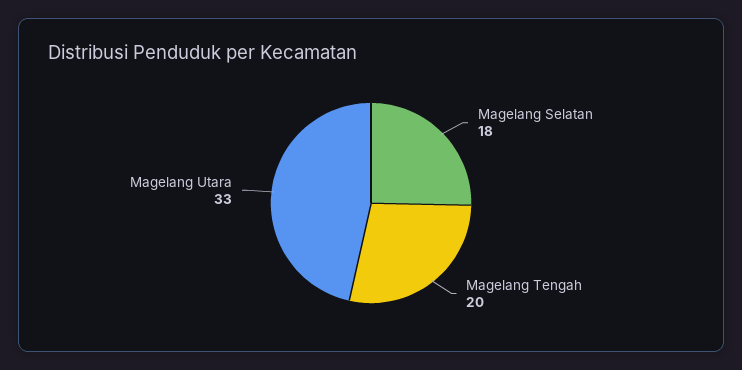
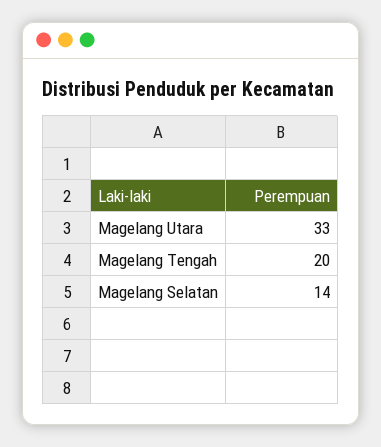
Magelang Selatan: 18 -> 14

